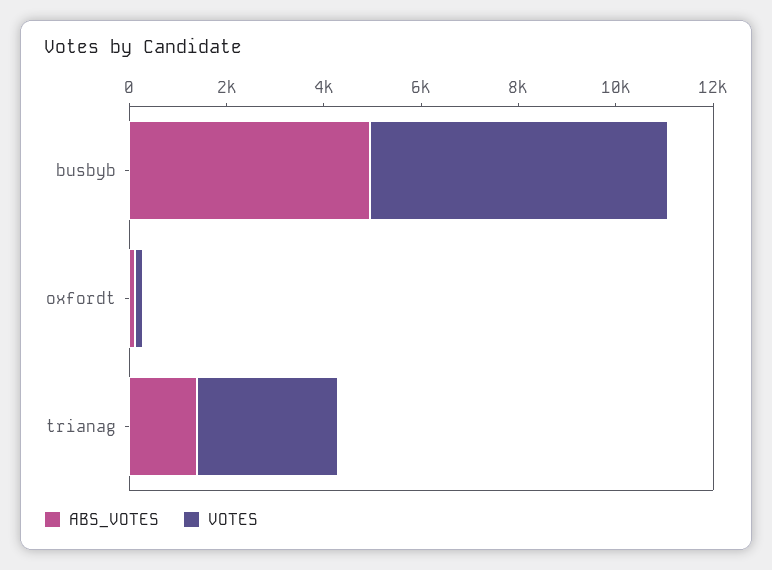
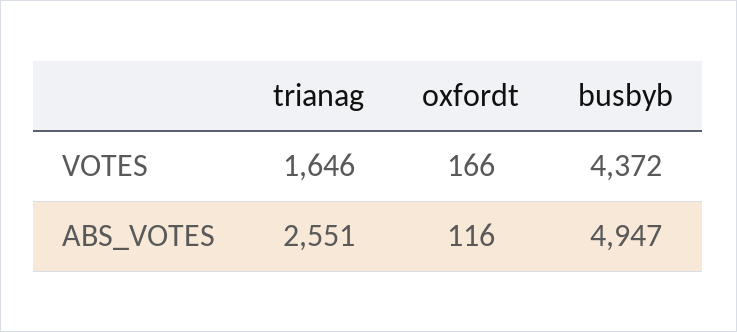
VOTES, busbyb: 6000 -> 4372
ABS_VOTES, trianag: 1500 -> 2551
VOTES, trianag: 3000 -> 1646

